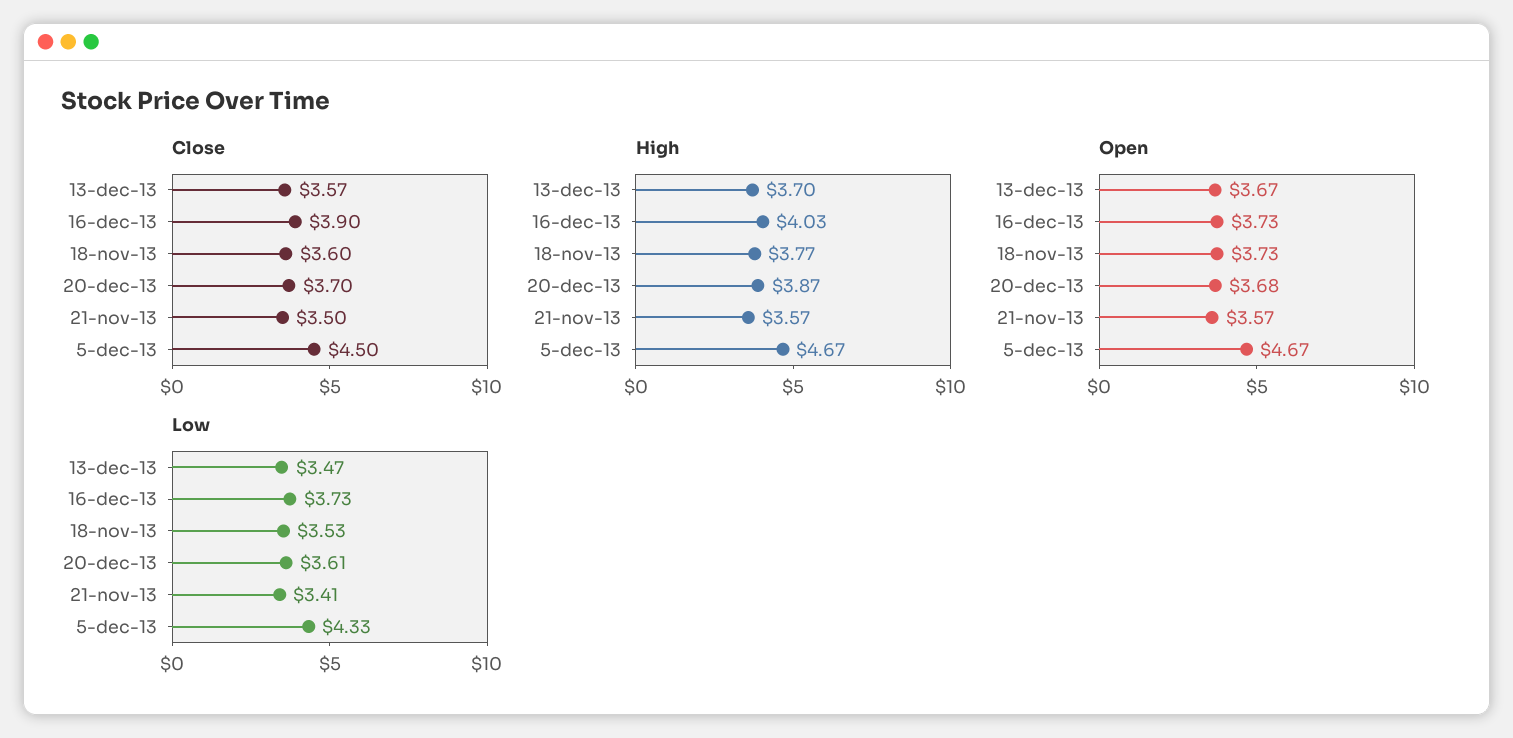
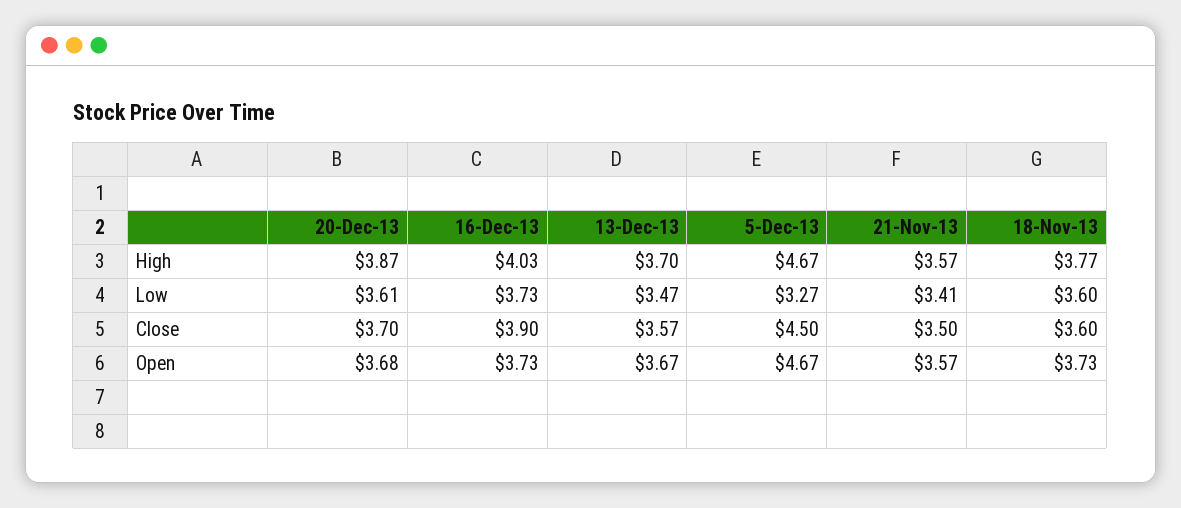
Low, 18-nov-13: 3.53 -> 3.6
Low, 5-dec-13: 4.33 -> 3.27

